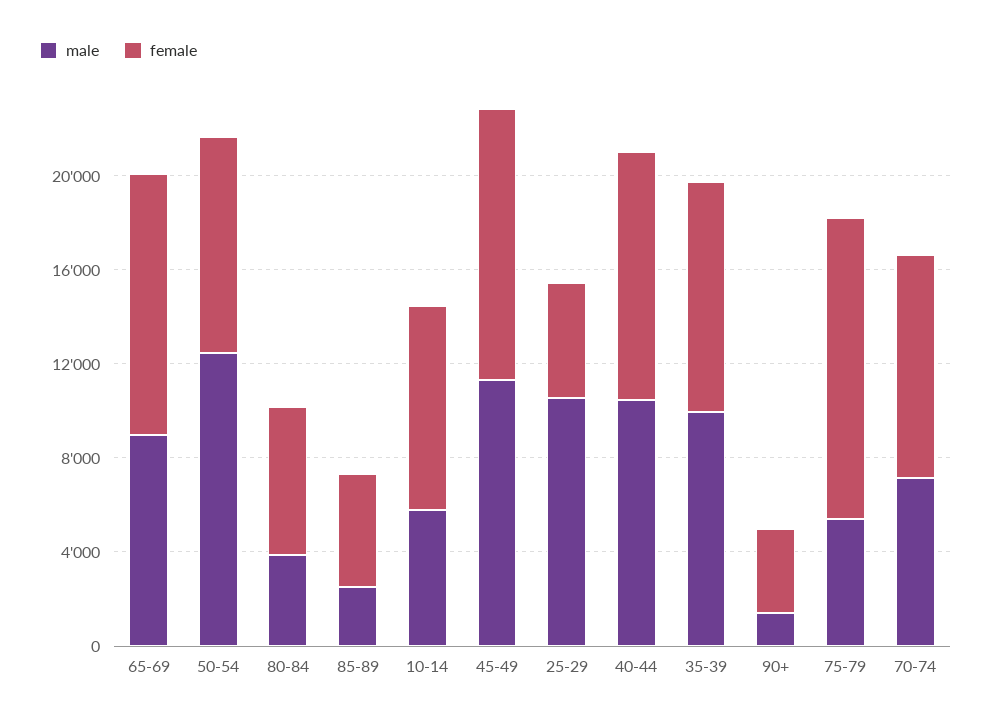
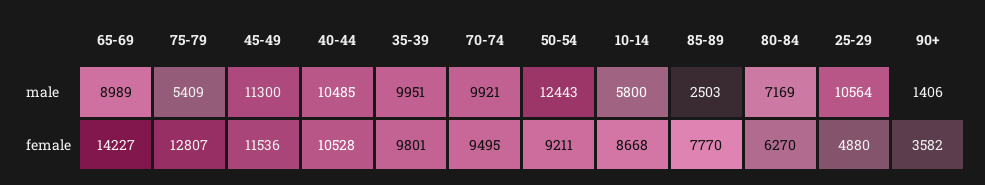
female, 65-69: 11000 -> 14227
male, 80-84: 4000 -> 7169
female, 85-89: 5000 -> 7770
male, 70-74: 7000 -> 9921

